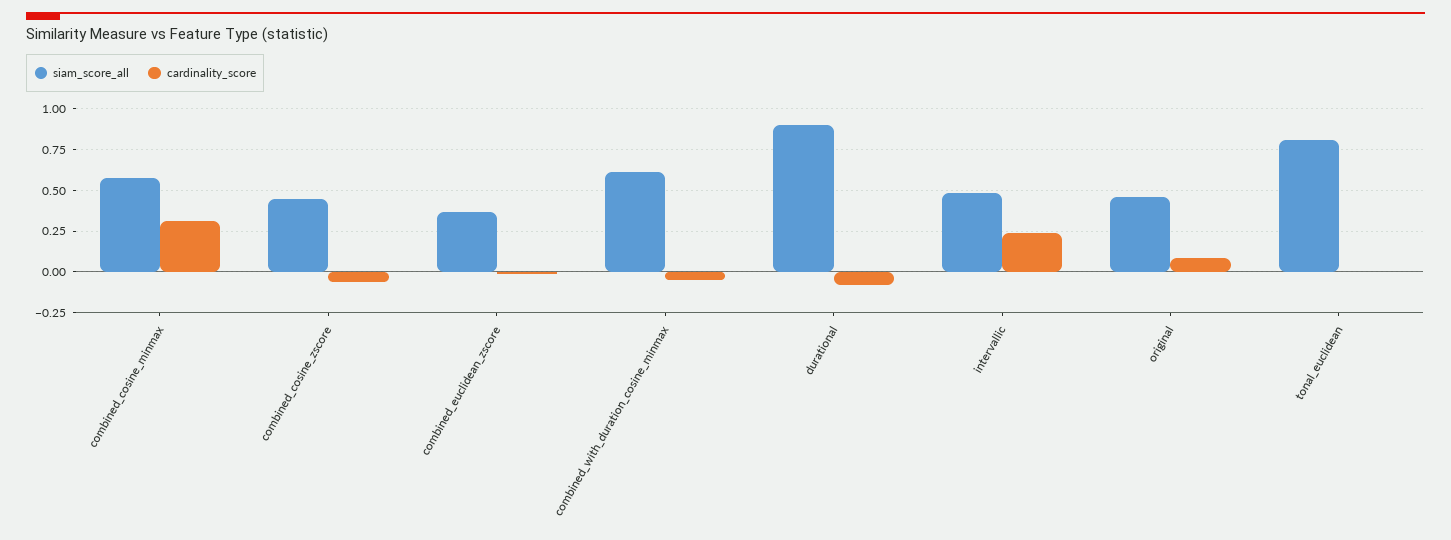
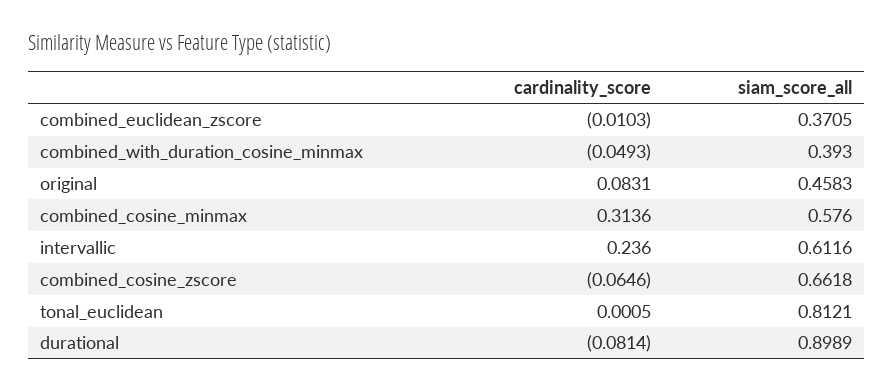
siam_score_all, combined_cosine_zscore: 0.45 -> 0.6618
siam_score_all, combined_with_duration_cosine_minmax: 0.6 -> 0.393
siam_score_all, intervallic: 0.5 -> 0.6116

